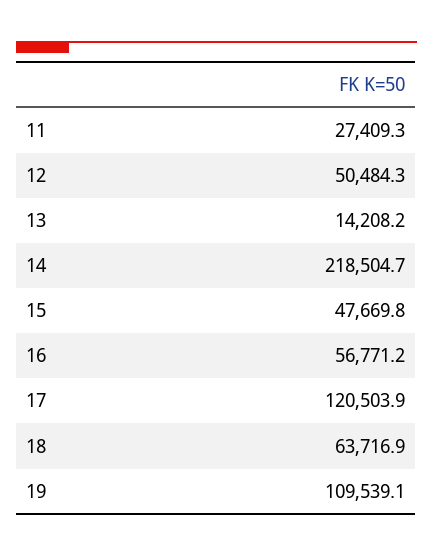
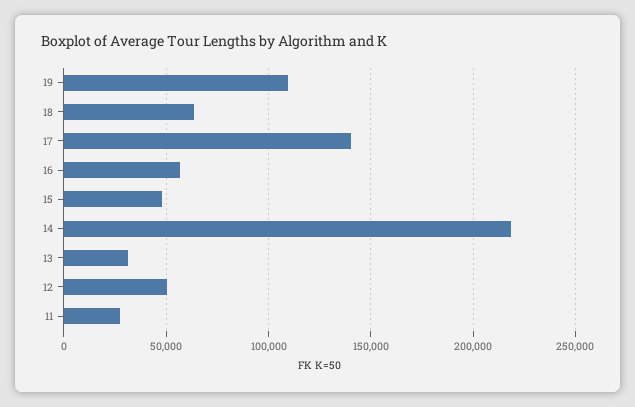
13: 14208.2 -> 30000
17: 120503.9 -> 140000

